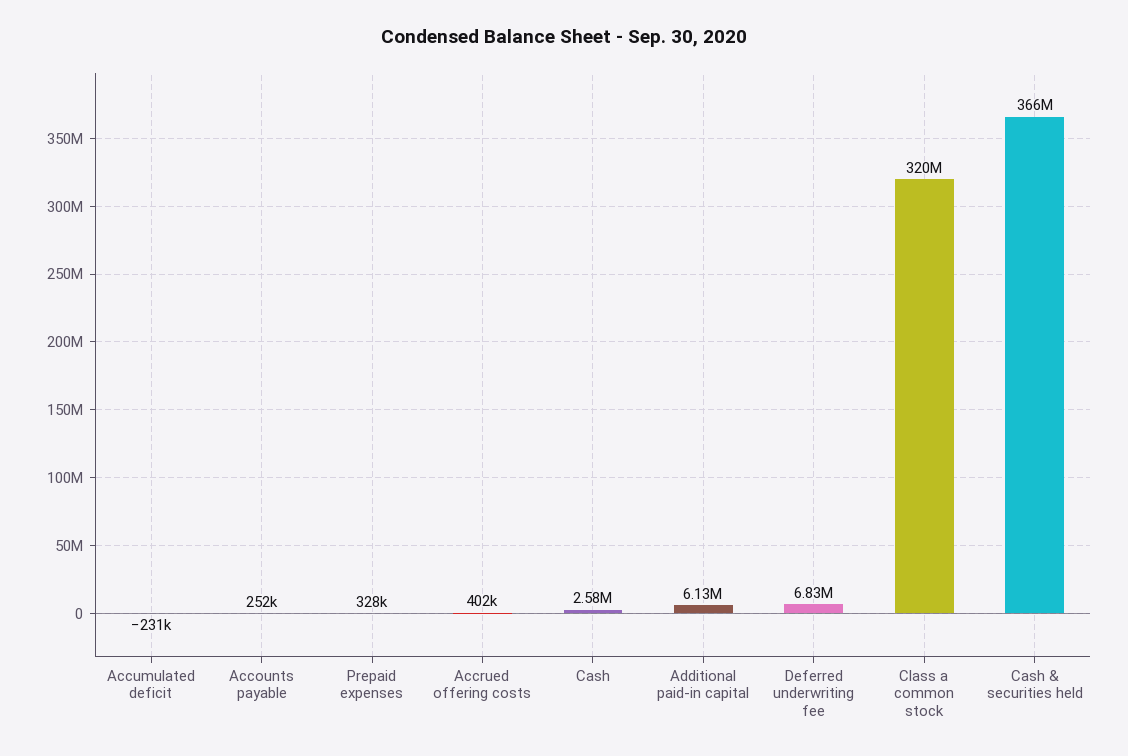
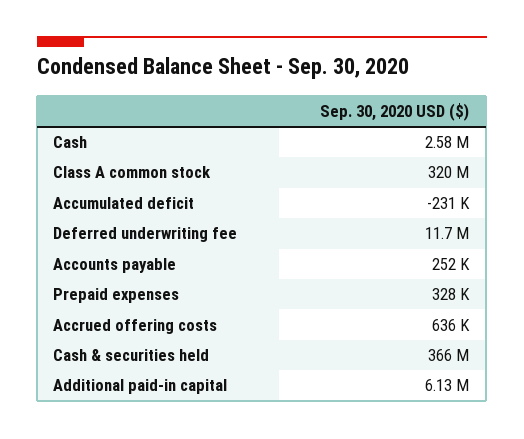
Accrued offering costs: 402000 -> 636000
Deferred underwriting fee: 6830000 -> 11700000

